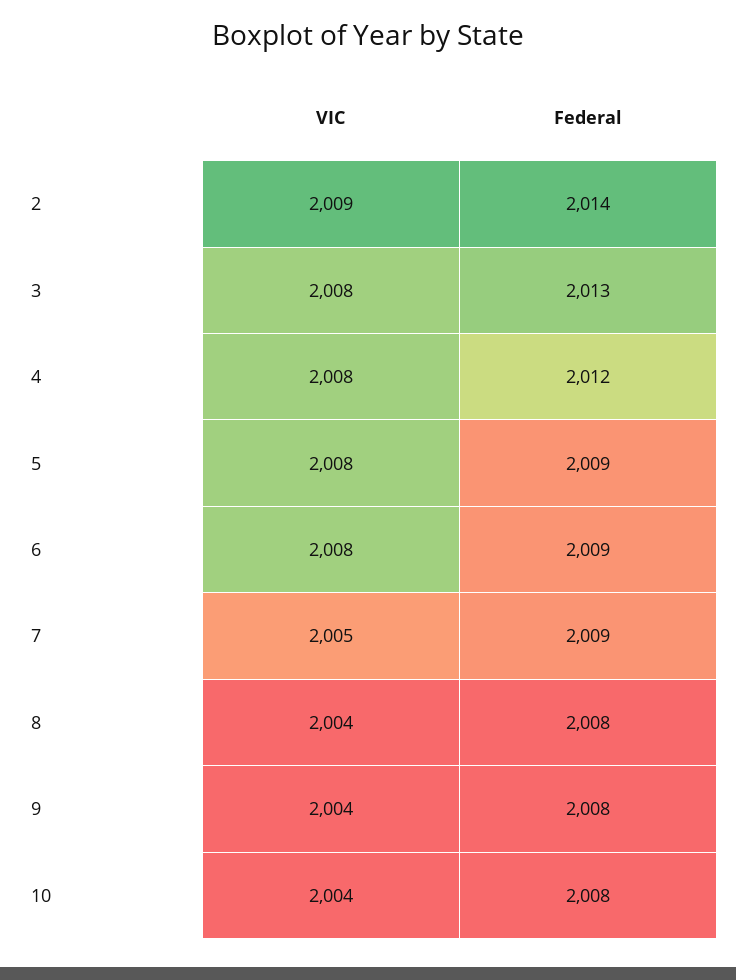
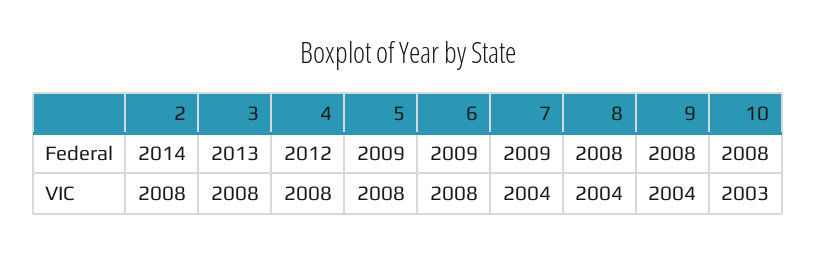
VIC, 2: 2009 -> 2008
VIC, 7: 2005 -> 2004
VIC, 10: 2004 -> 2003

